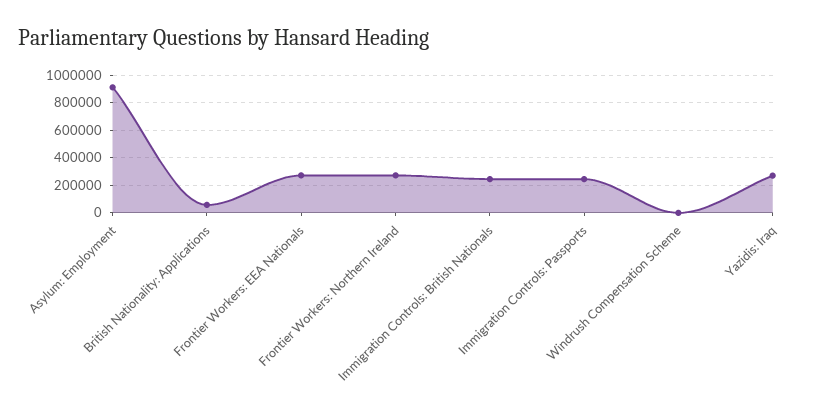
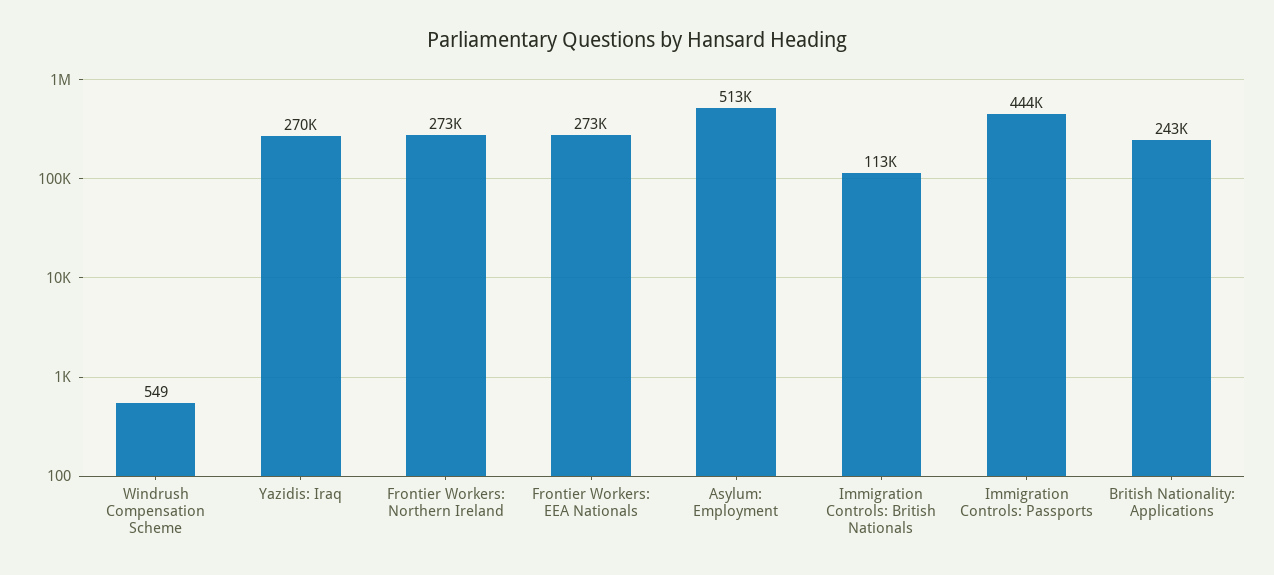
Asylum: Employment: 900000 -> 513000
British Nationality: Applications: 50000 -> 243000
Immigration Controls: British Nationals: 250000 -> 113000
Immigration Controls: Passports: 250000 -> 444000

